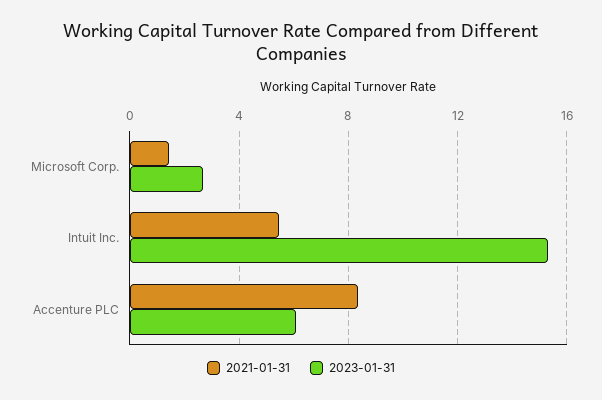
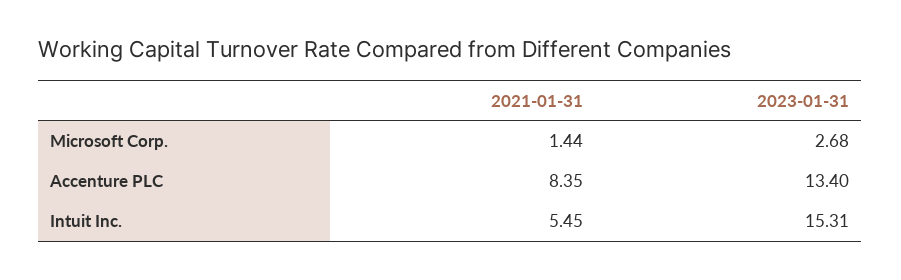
2023-01-31, Accenture PLC: 6 -> 13.4

